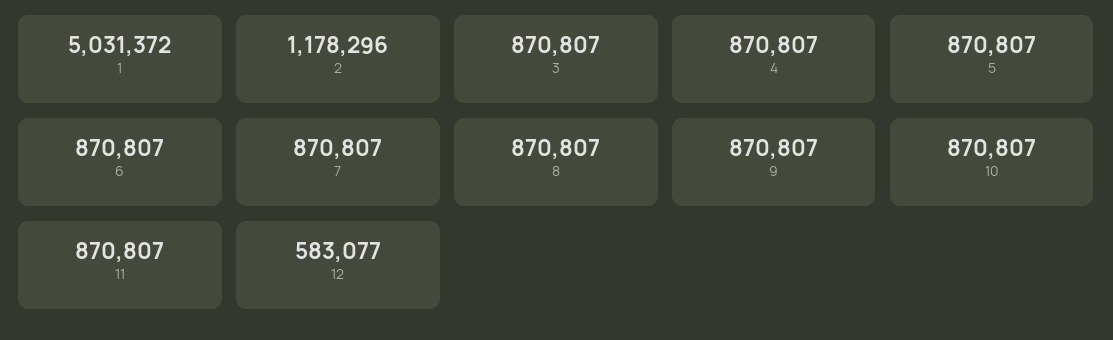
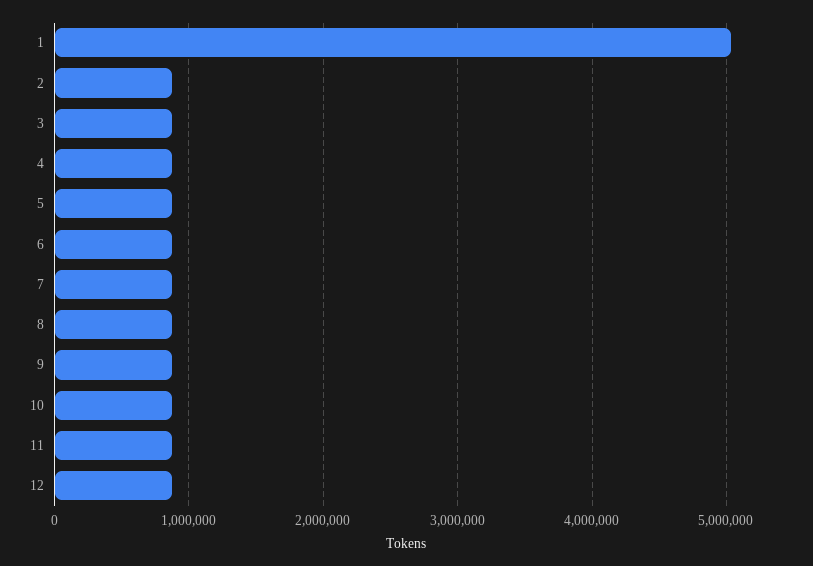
2: 1178296 -> 900000
12: 583077 -> 900000

